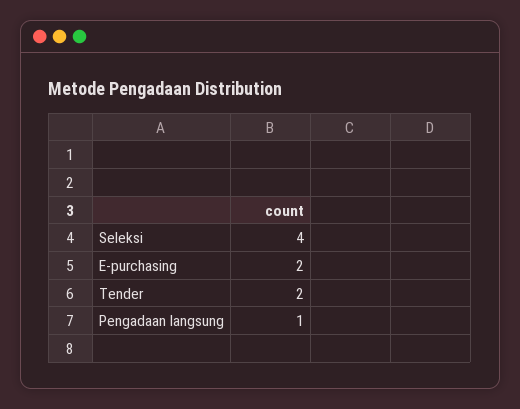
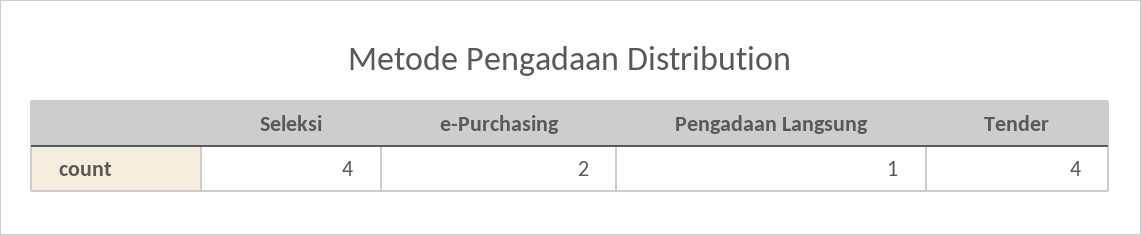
Tender: 2 -> 4

